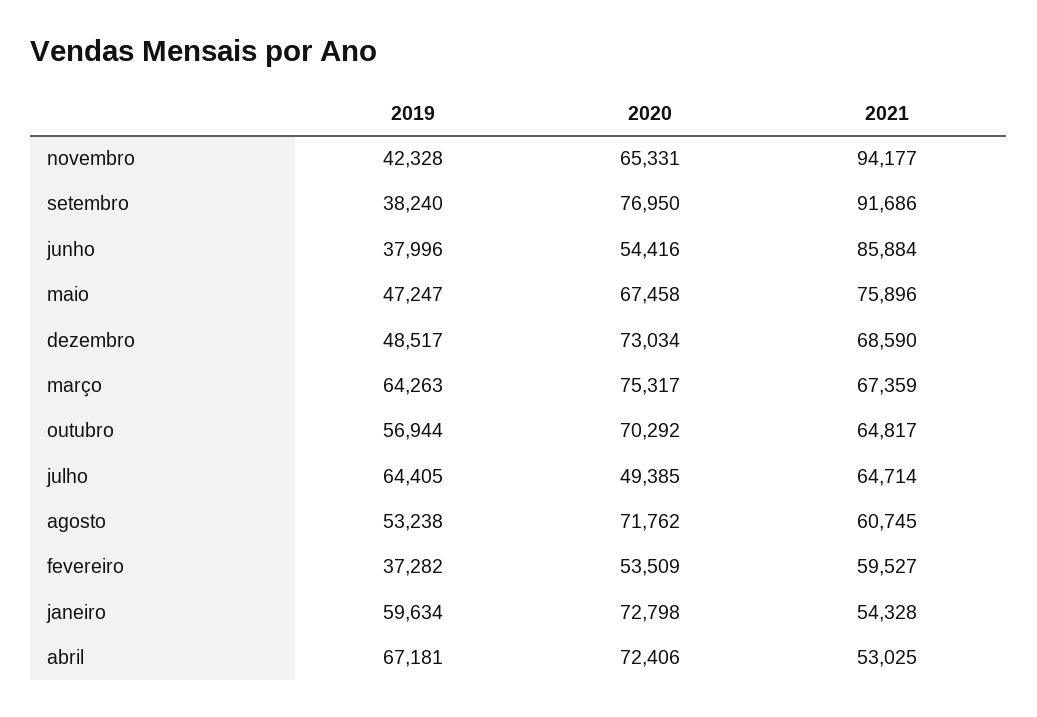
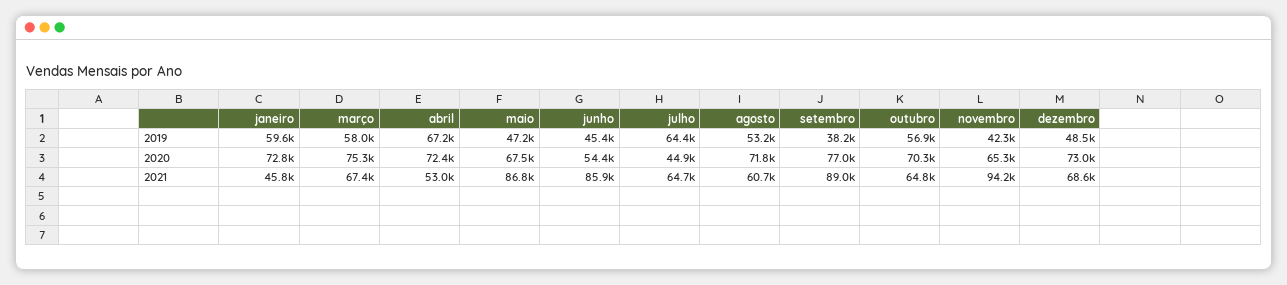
2021, setembro: 91686 -> 89000
2019, junho: 37996 -> 45400
2021, maio: 75896 -> 86800
2019, março: 64263 -> 58000
2020, julho: 49385 -> 44900
2019, fevereiro: 37282 -> none
2020, fevereiro: 53509 -> none
2021, fevereiro: 59527 -> none
2021, janeiro: 54328 -> 45800

